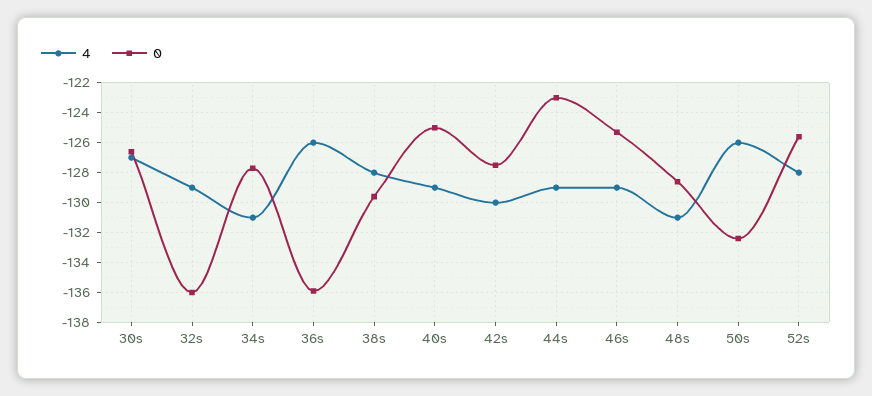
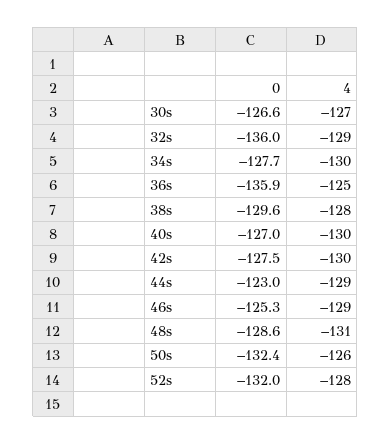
4, 34s: -131 -> -130
4, 36s: -126 -> -125
4, 40s: -129 -> -130
0, 40s: -125 -> -127
0, 52s: -125.5 -> -132

